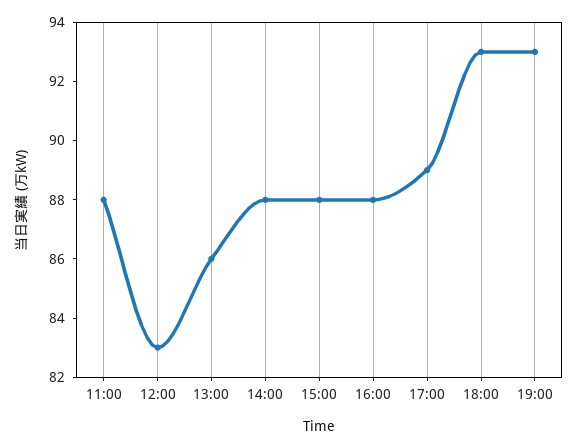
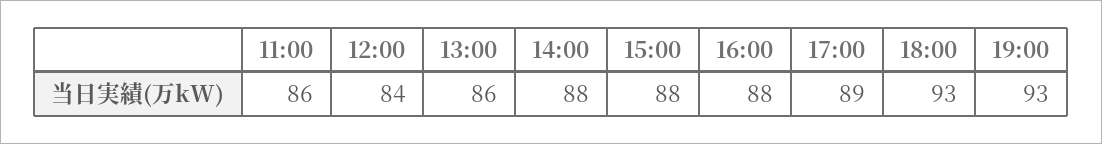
11:00: 88 -> 86
12:00: 83 -> 84

